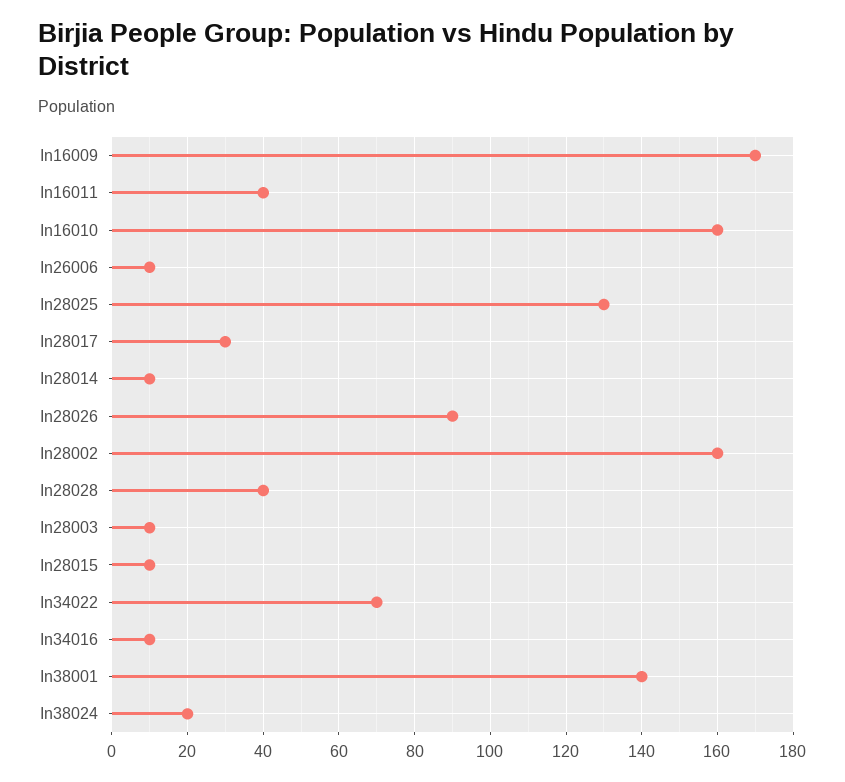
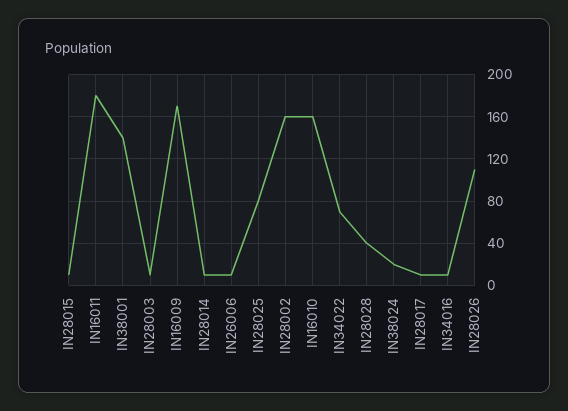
In16011: 40 -> 180
In28025: 130 -> 80
In28017: 30 -> 10
In28026: 90 -> 110

